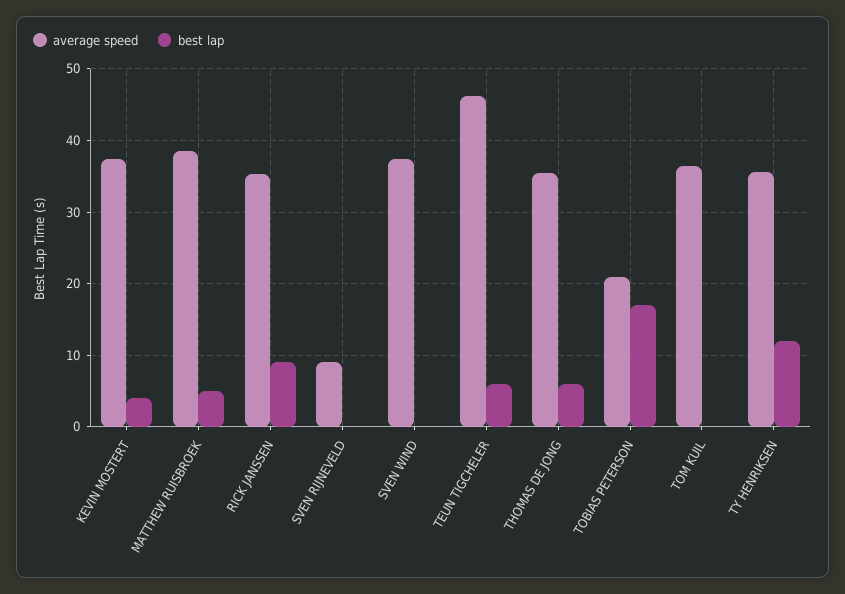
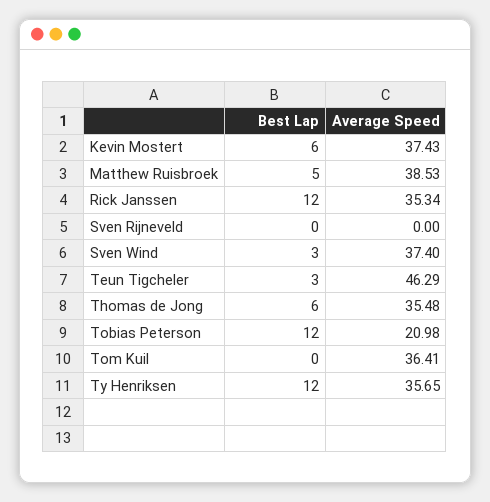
best lap, KEVIN MOSTERT: 4 -> 6
best lap, RICK JANSSEN: 9 -> 12
average speed, SVEN RIJNEVELD: 9 -> 0
best lap, SVEN WIND: 0 -> 3
best lap, TEUN TIGCHELER: 6 -> 3
best lap, TOBIAS PETERSON: 17 -> 12

